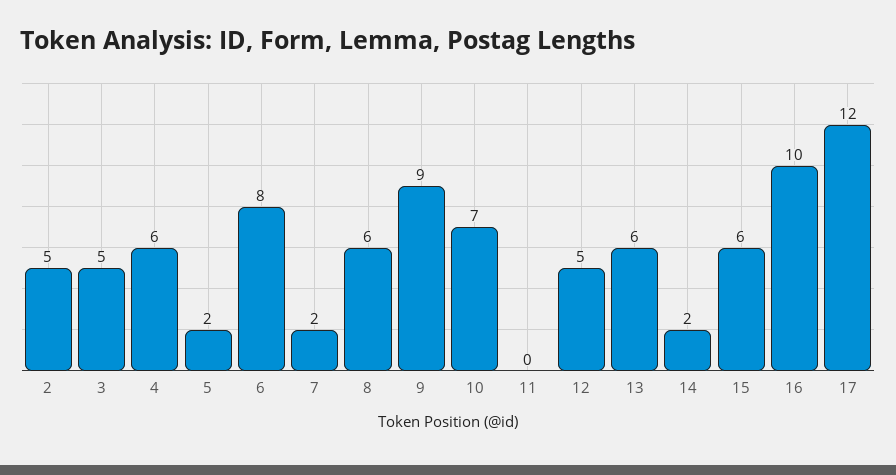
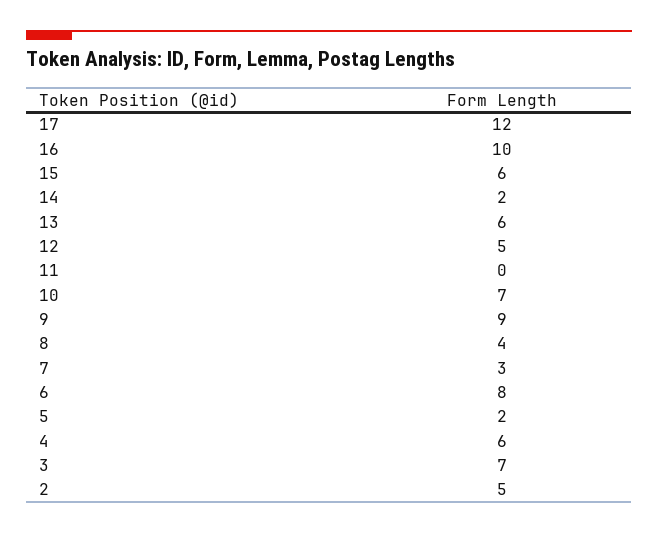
3: 5 -> 7
7: 2 -> 3
8: 6 -> 4

